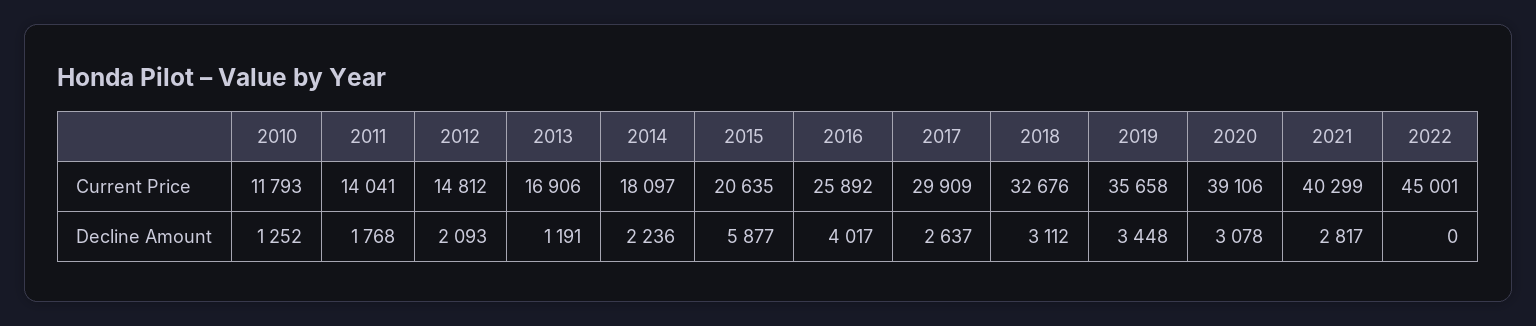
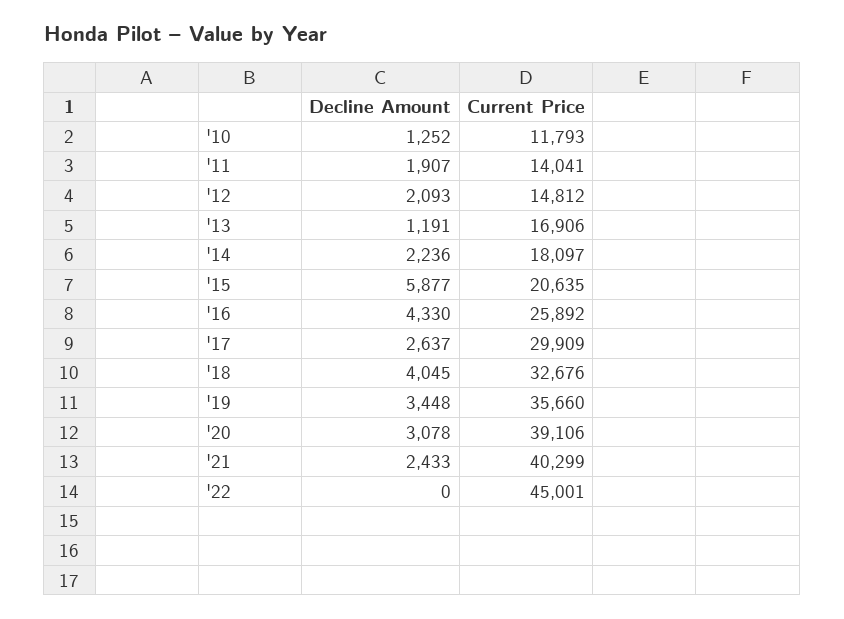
2019, Current Price: 35658 -> 35660
2011, Decline Amount: 1768 -> 1907
2016, Decline Amount: 4017 -> 4330
2018, Decline Amount: 3112 -> 4045
2021, Decline Amount: 2817 -> 2433

